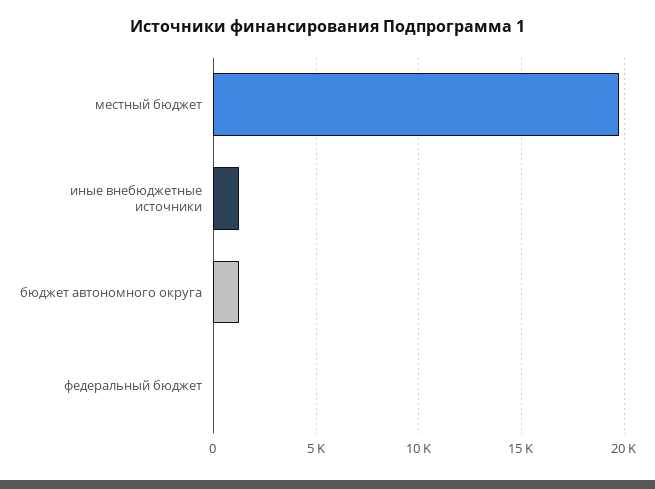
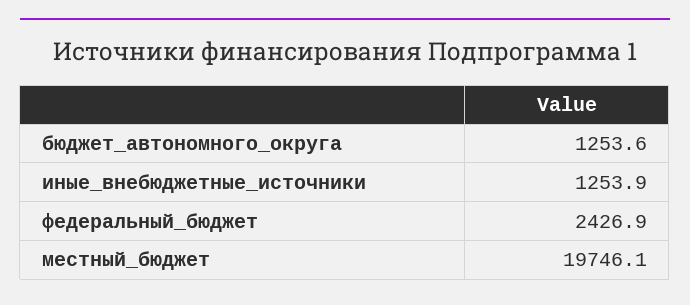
федеральный бюджет: 0 -> 2426.9

